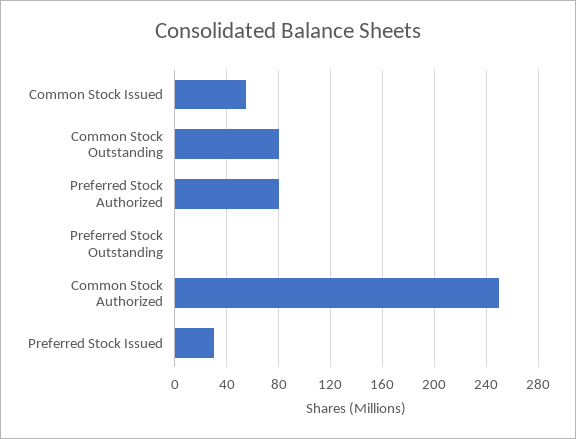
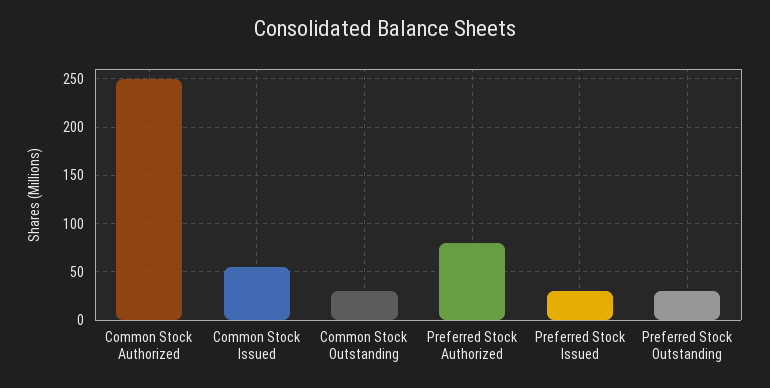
Common Stock Outstanding: 80 -> 30
Preferred Stock Outstanding: 0 -> 30

